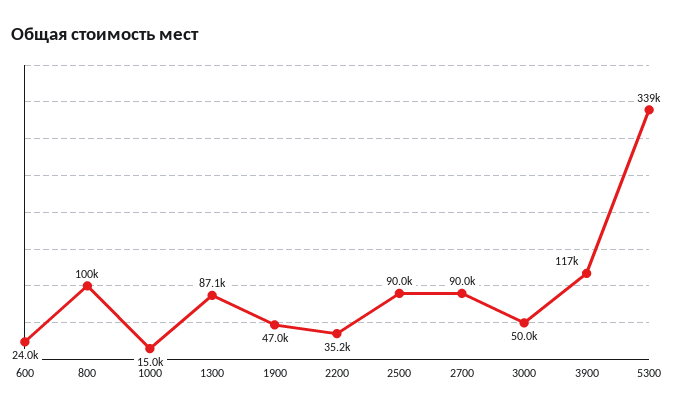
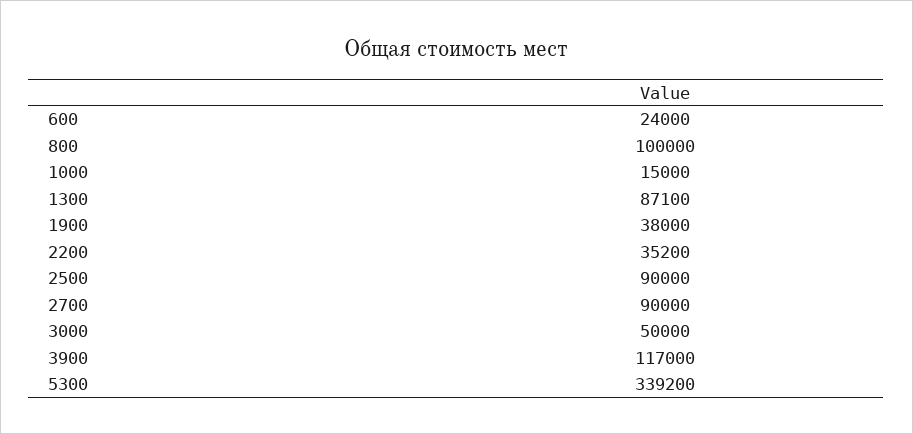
1900: 47000 -> 38000

